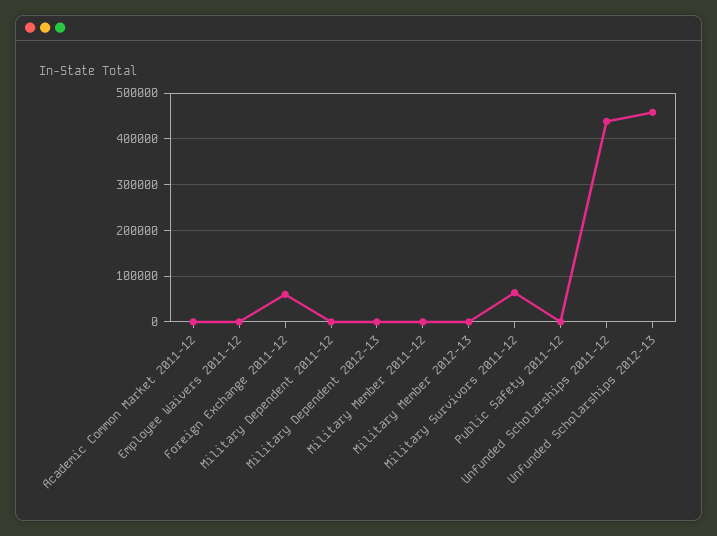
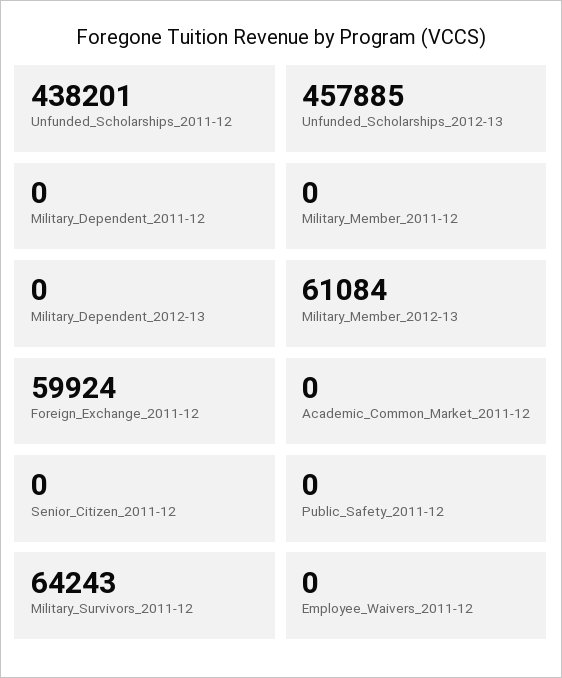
Military Member 2012-13: 0 -> 61084
Senior_Citizen_2011-12: none -> 0

